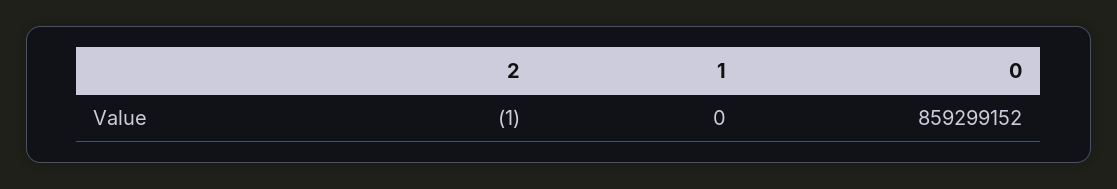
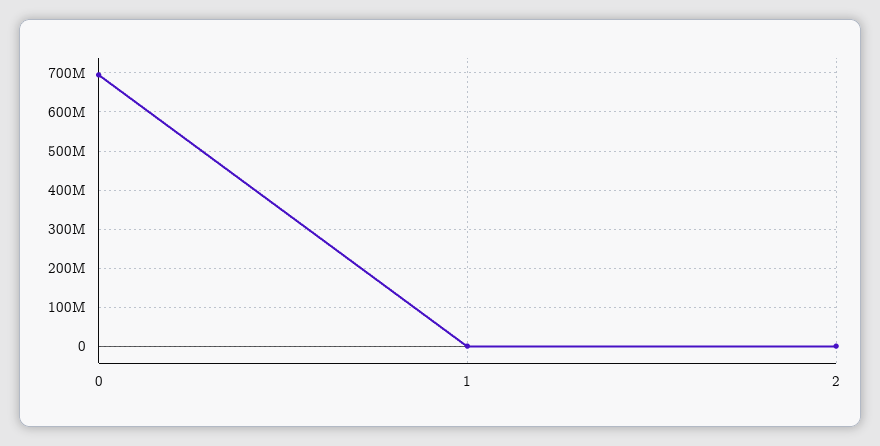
0: 859299152 -> 700000000

